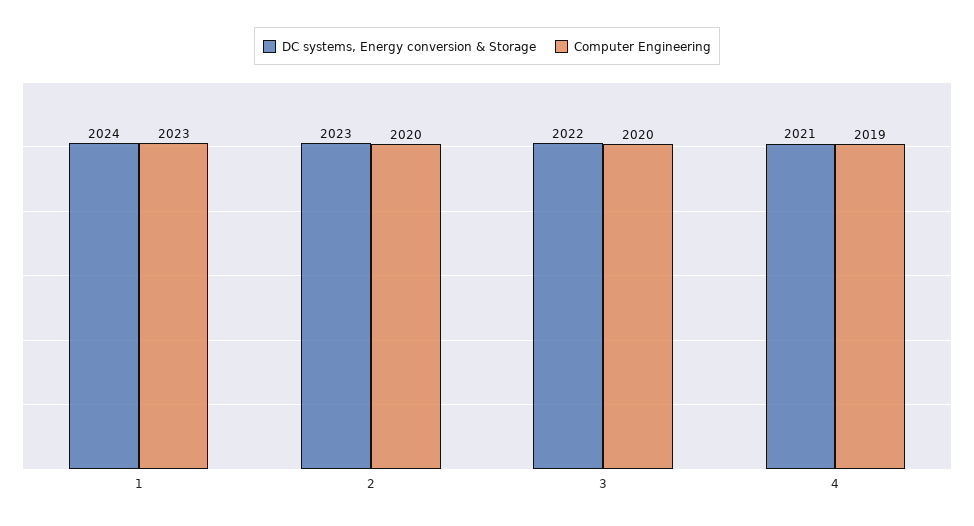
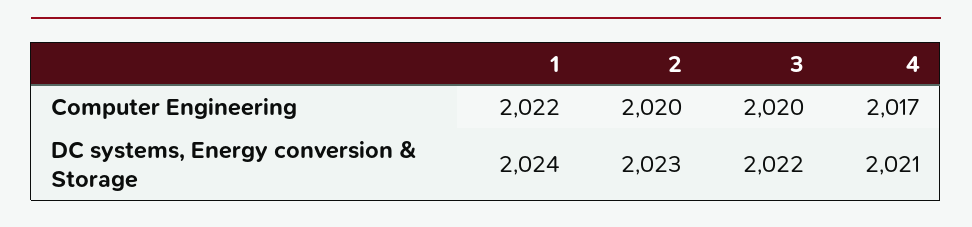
Computer Engineering, 1: 2023 -> 2022
Computer Engineering, 4: 2019 -> 2017

